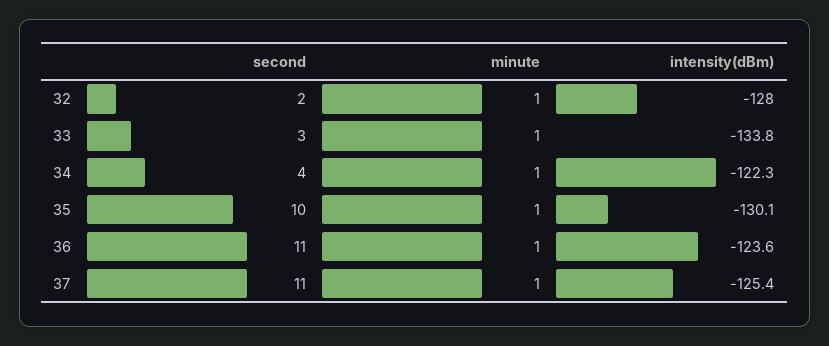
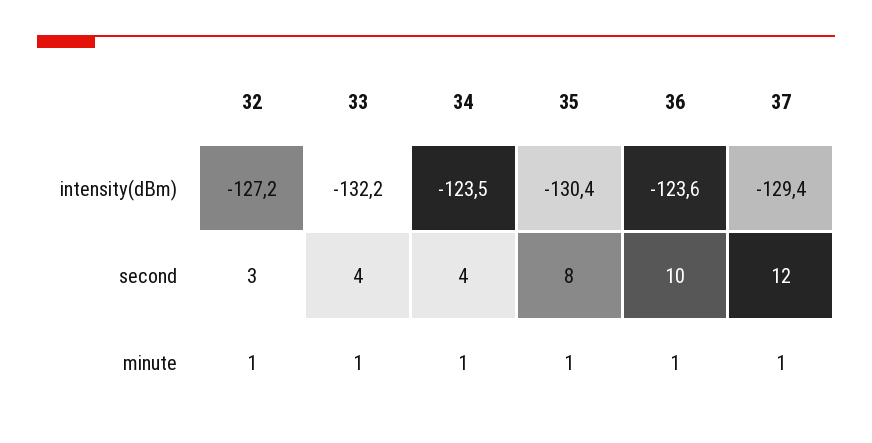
second, 32: 2 -> 3
intensity(dBm), 32: -128 -> -127.2
second, 33: 3 -> 4
intensity(dBm), 33: -133.8 -> -132.2
intensity(dBm), 34: -122.3 -> -123.5
second, 35: 10 -> 8
intensity(dBm), 35: -130.1 -> -130.4
second, 36: 11 -> 10
second, 37: 11 -> 12
intensity(dBm), 37: -125.4 -> -129.4

